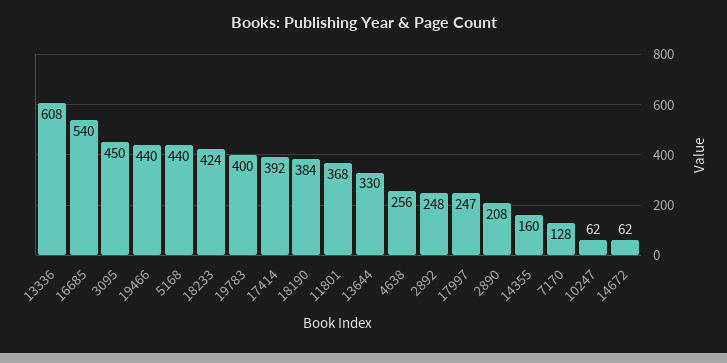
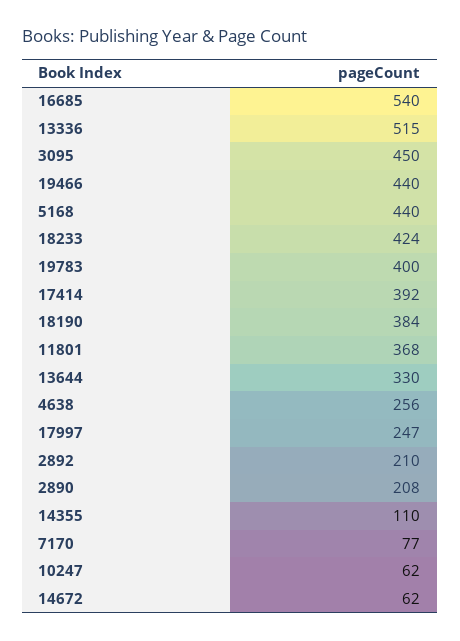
13336: 608 -> 515
2892: 248 -> 210
14355: 160 -> 110
7170: 128 -> 77

